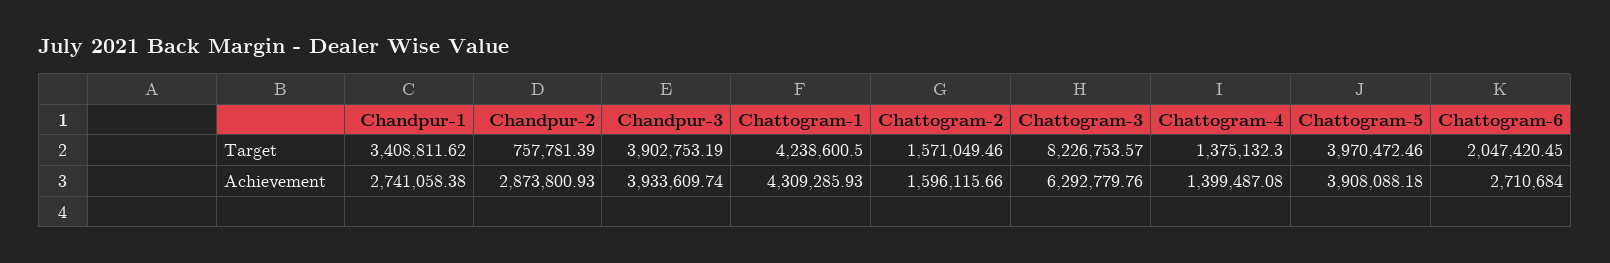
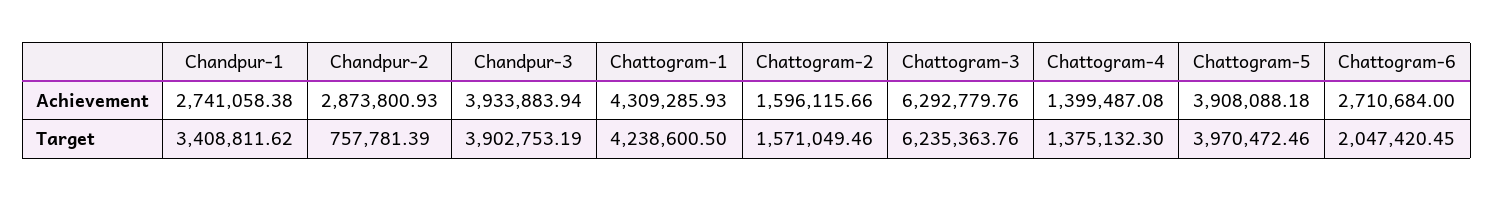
Chattogram-3, Target: 8226753.57 -> 6235363.76
Chandpur-3, Achievement: 3933609.74 -> 3933883.94

